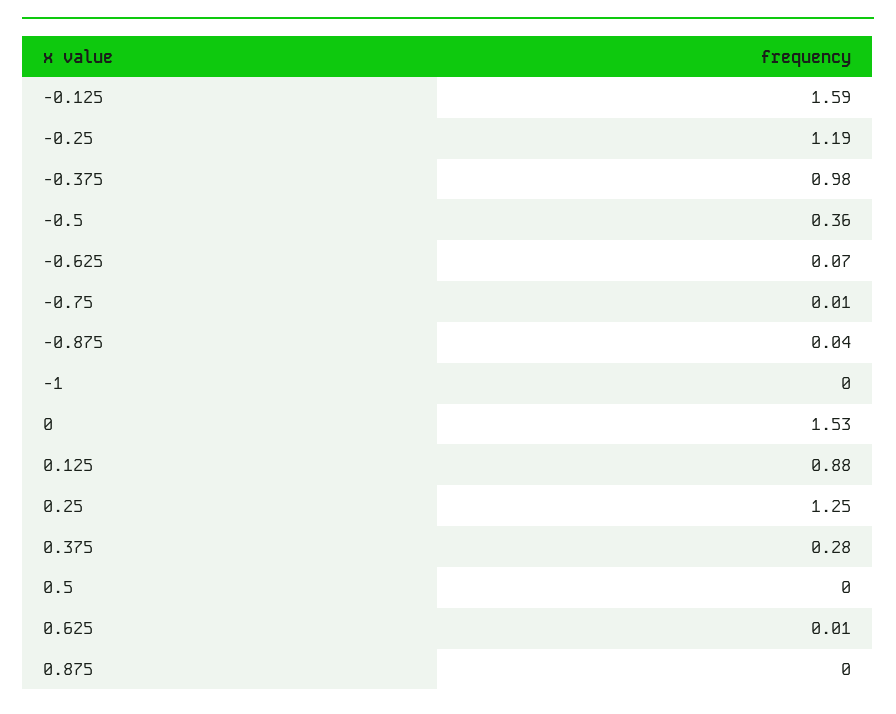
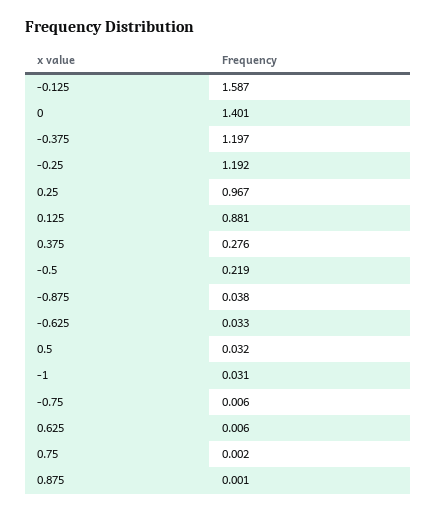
-0.375: 0.98 -> 1.197
-0.5: 0.36 -> 0.219
-0.625: 0.07 -> 0.033
-1: 0 -> 0.031
0: 1.53 -> 1.401
0.25: 1.25 -> 0.967
0.5: 0 -> 0.032
0.75: none -> 0.002

